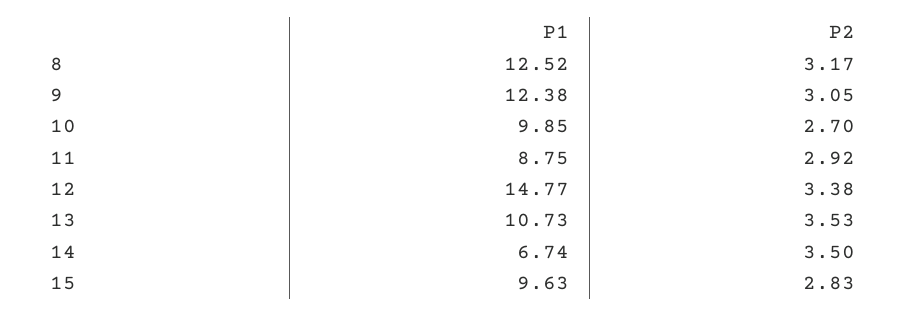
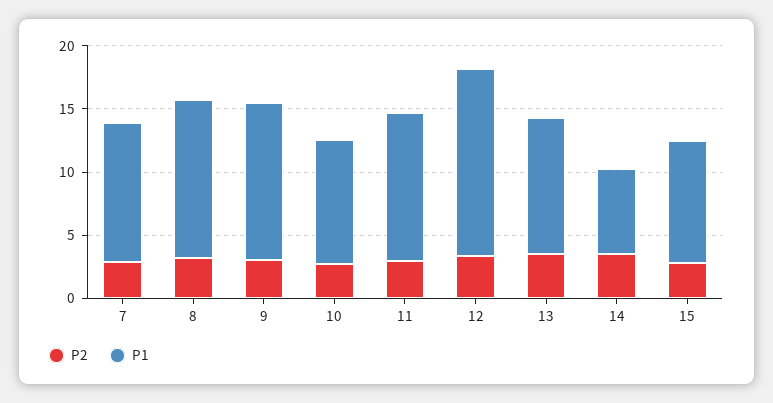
P1, 11: 8.75 -> 12
P2, 7: none -> 3
P1, 7: none -> 11

